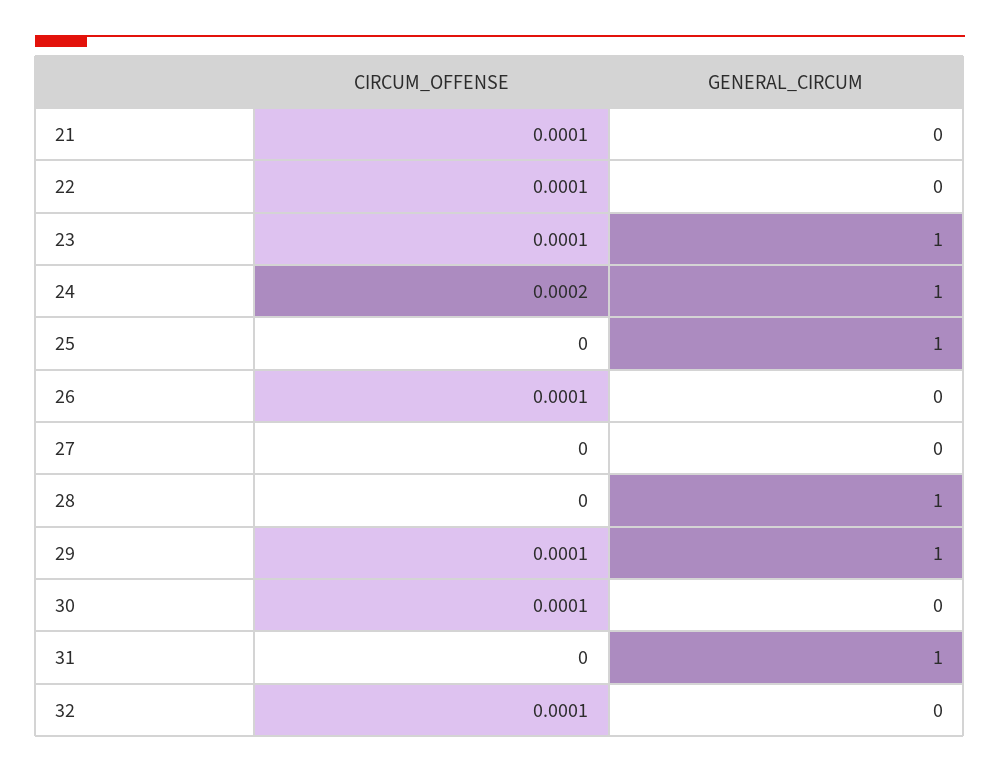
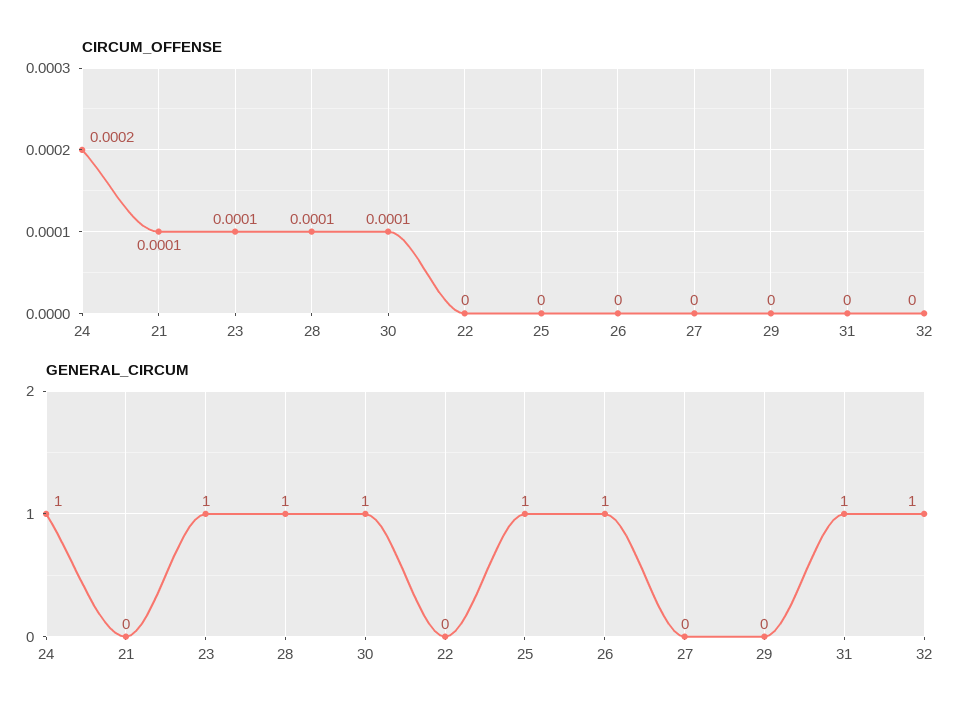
CIRCUM_OFFENSE, 22: 0.0001 -> 0
CIRCUM_OFFENSE, 26: 0.0001 -> 0
GENERAL_CIRCUM, 26: 0 -> 1
CIRCUM_OFFENSE, 28: 0 -> 0.0001
CIRCUM_OFFENSE, 29: 0.0001 -> 0
GENERAL_CIRCUM, 29: 1 -> 0
GENERAL_CIRCUM, 30: 0 -> 1
CIRCUM_OFFENSE, 32: 0.0001 -> 0
GENERAL_CIRCUM, 32: 0 -> 1

